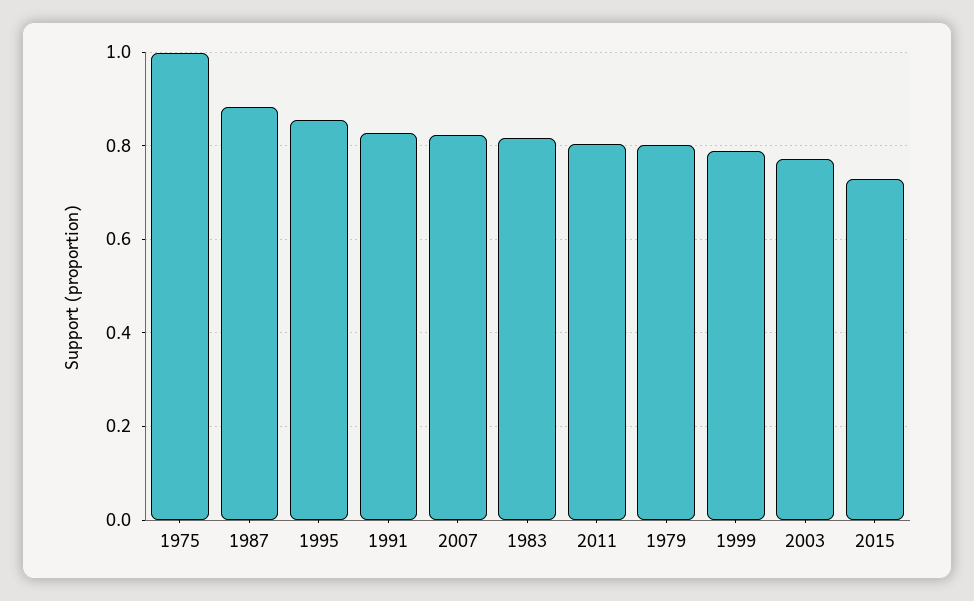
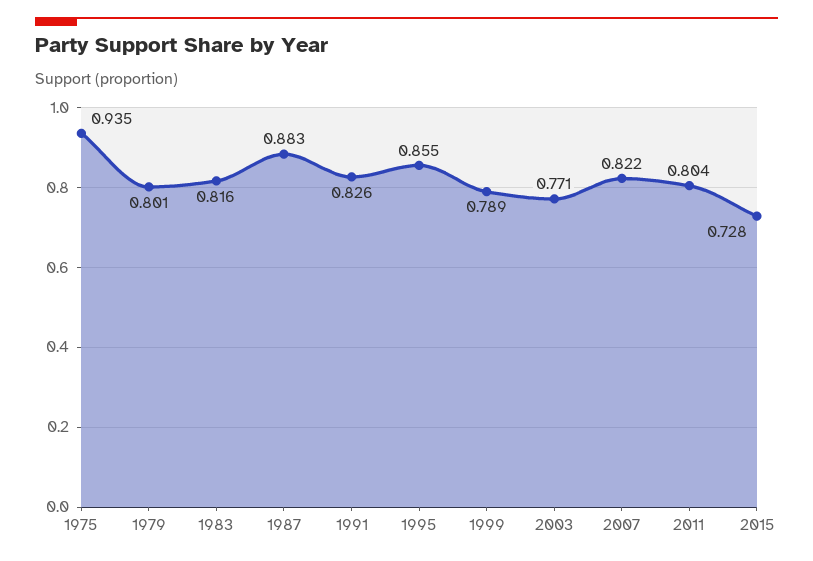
1975: 1 -> 0.935

